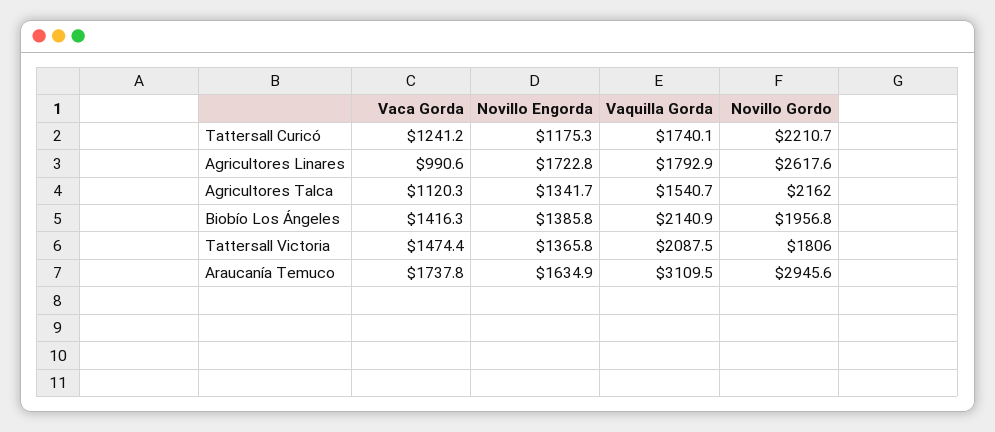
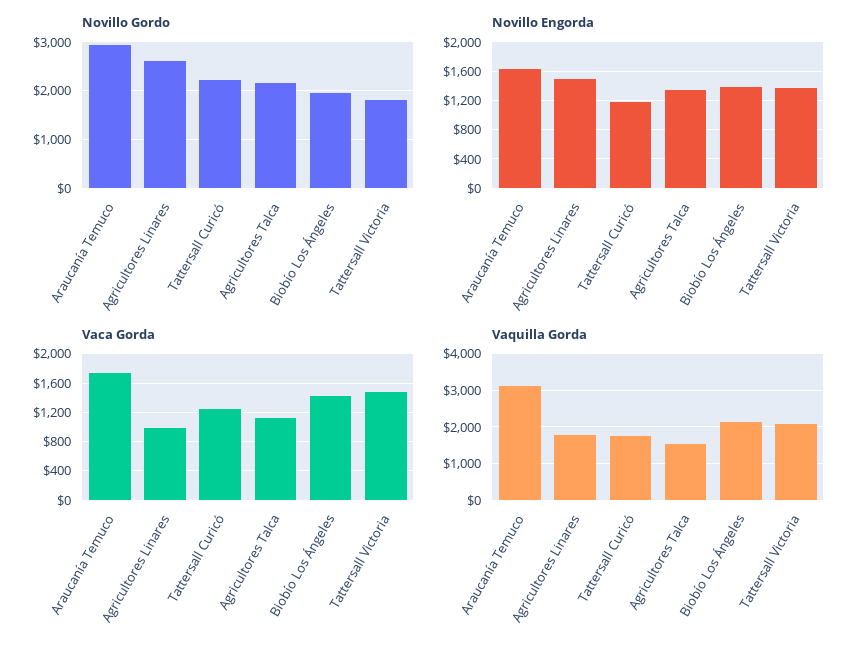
Novillo Engorda, Agricultores Linares: 1722.8 -> 1500

